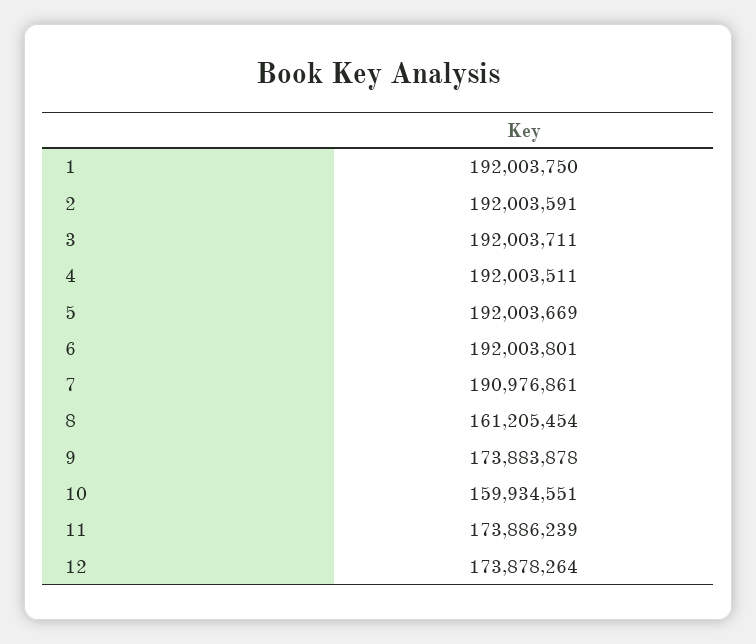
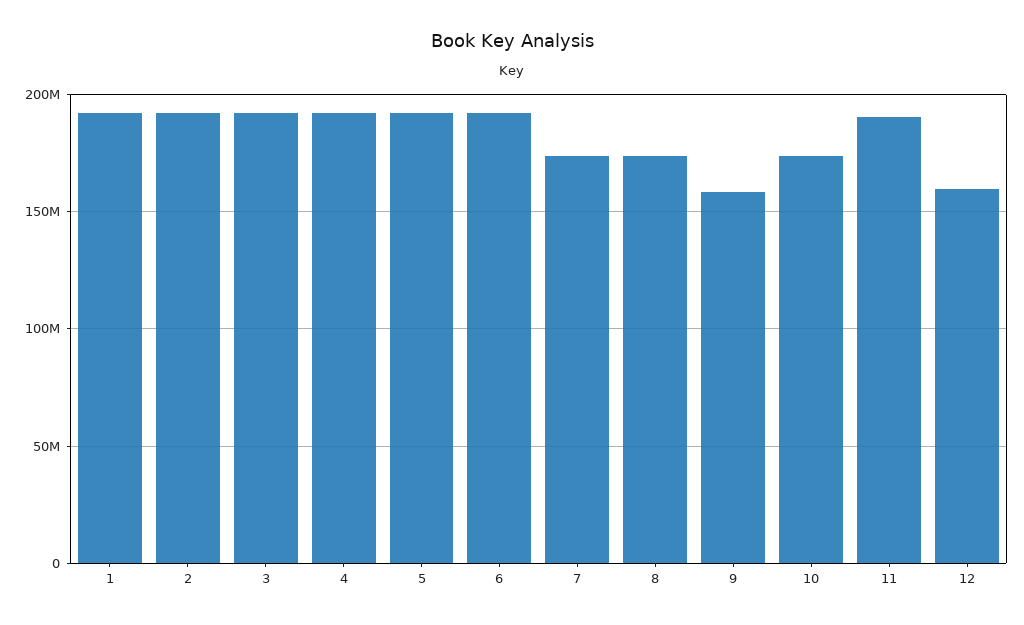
7: 190976861 -> 175000000
8: 161205454 -> 175000000
9: 173883878 -> 160000000
10: 159934551 -> 175000000
11: 173886239 -> 190000000
12: 173878264 -> 160000000

